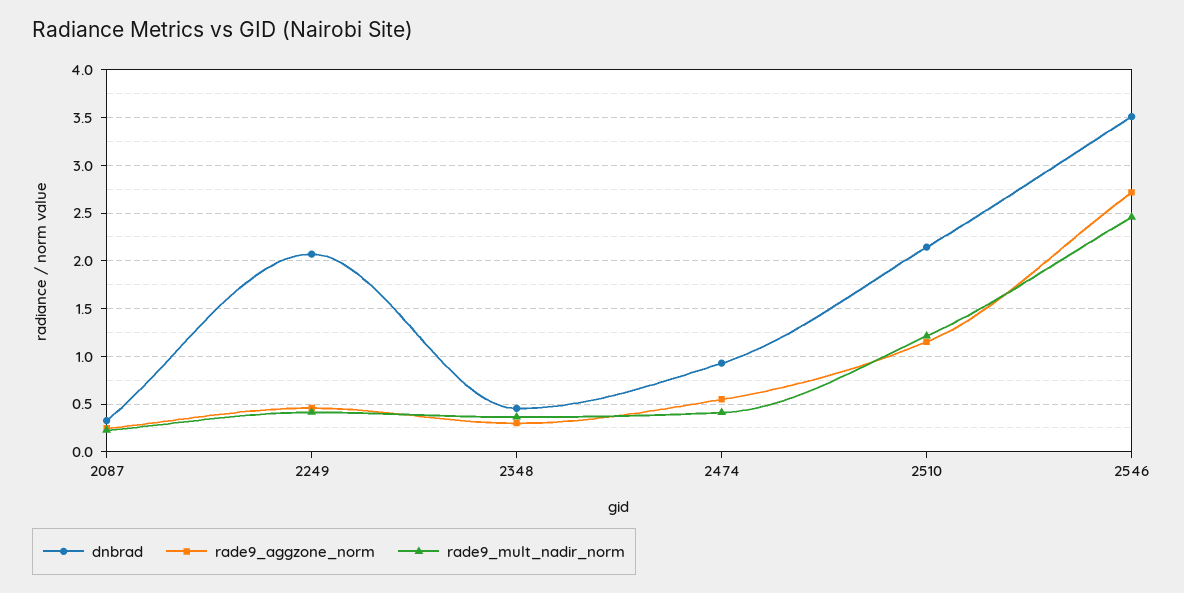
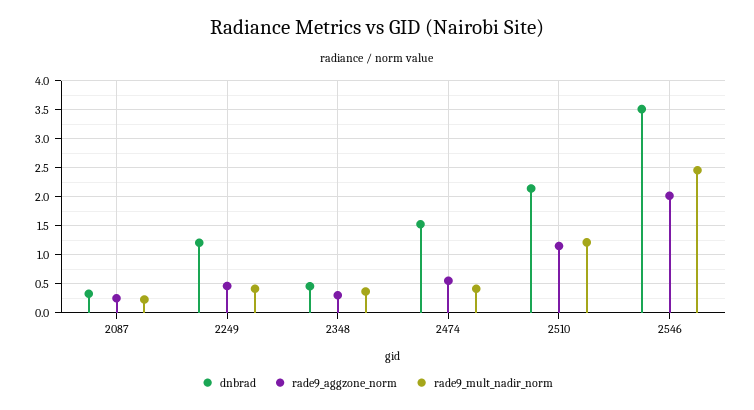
dnbrad, 2249: 2.1 -> 1.25
dnbrad, 2474: 0.9 -> 1.5
rade9_aggzone_norm, 2546: 2.7 -> 2

